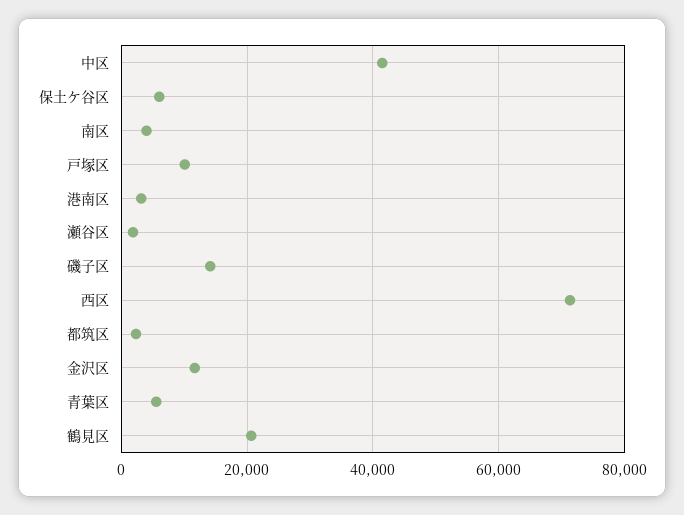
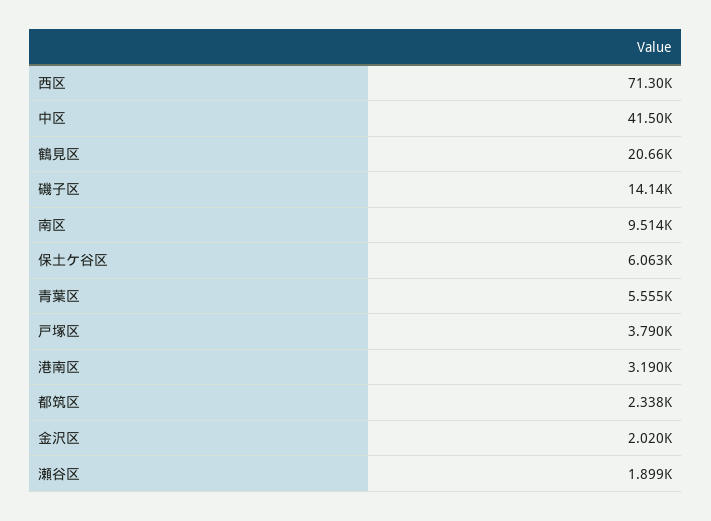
南区: 4000 -> 9514
戸塚区: 10000 -> 3790
金沢区: 12000 -> 2020

